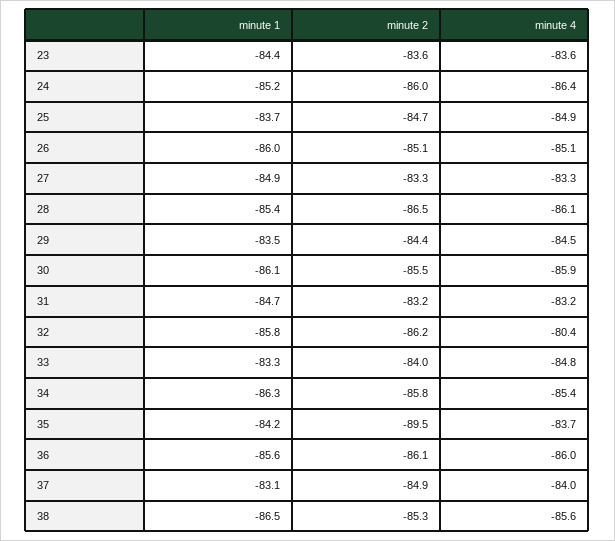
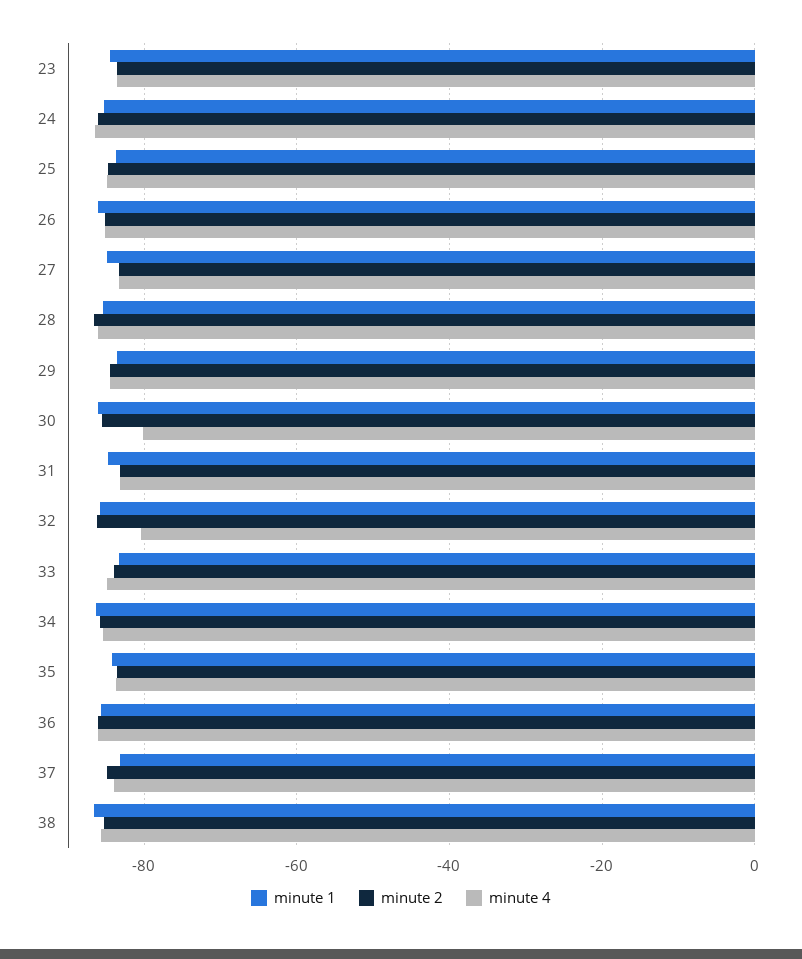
minute 4, 30: -85.9 -> -80
minute 2, 35: -89.5 -> -84

